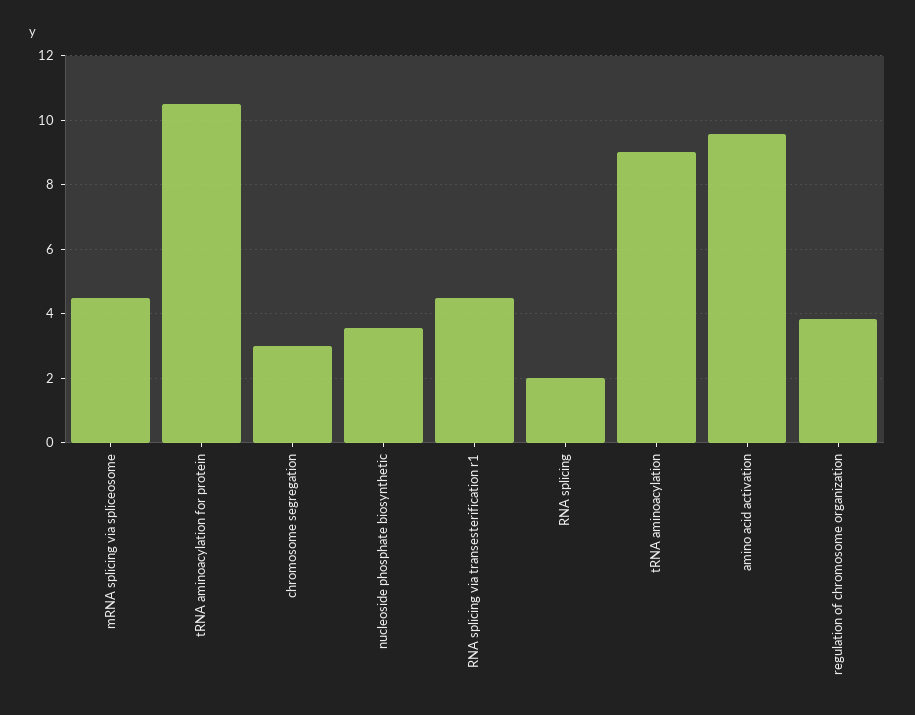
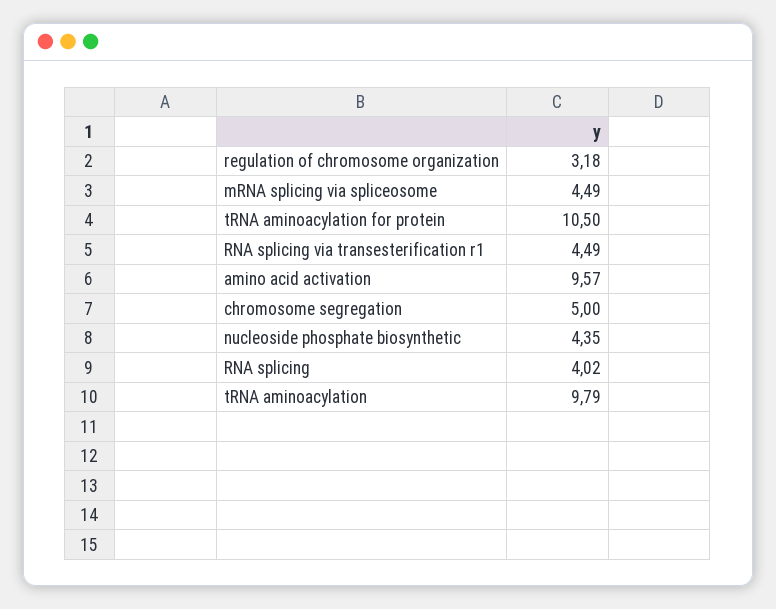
chromosome segregation: 3 -> 5
nucleoside phosphate biosynthetic: 3.6 -> 4.35
RNA splicing: 2 -> 4.02
tRNA aminoacylation: 9 -> 9.79
regulation of chromosome organization: 3.8 -> 3.18

